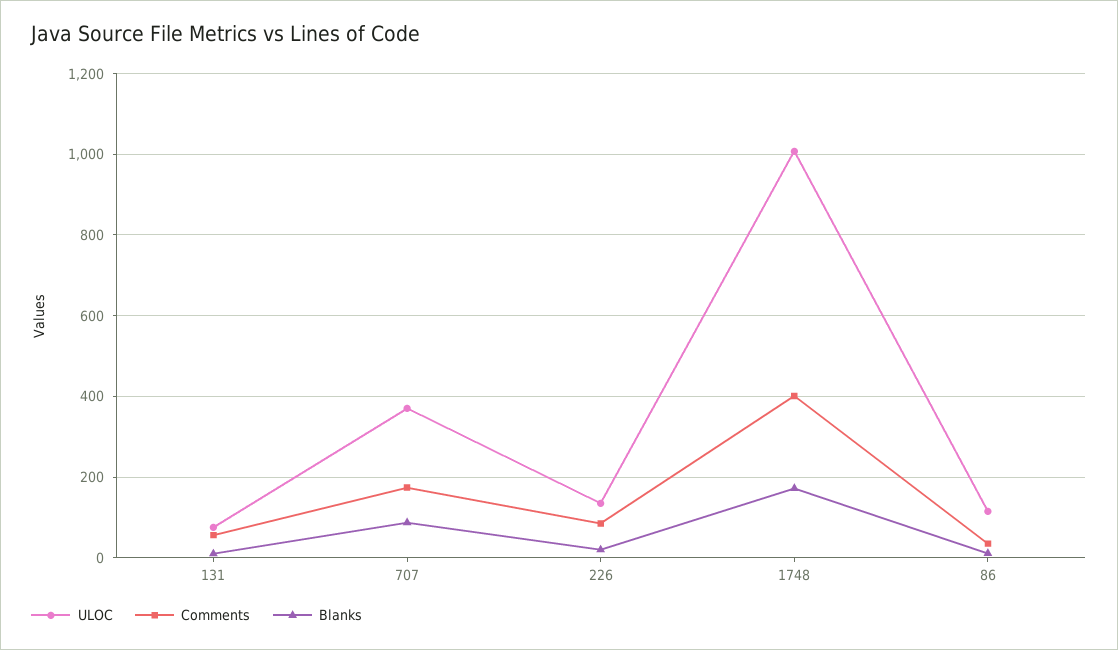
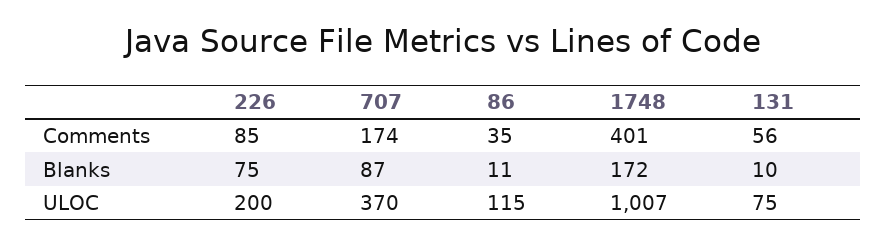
ULOC, 226: 140 -> 200
Blanks, 226: 20 -> 75

